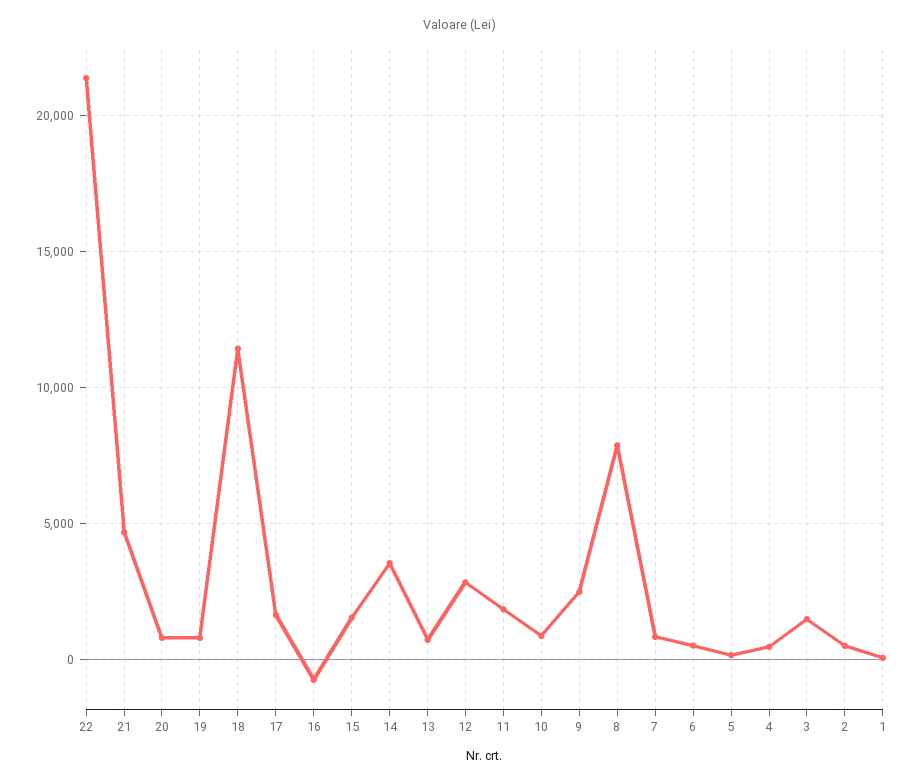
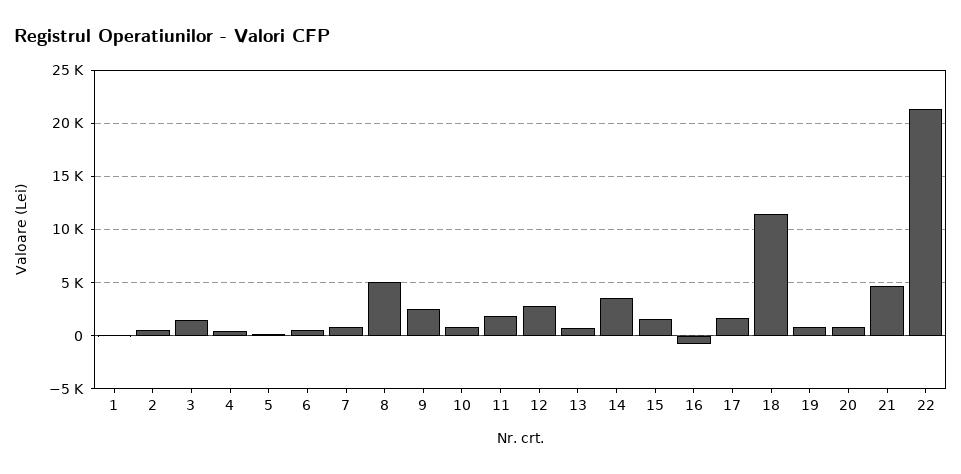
8: 8000 -> 5000

